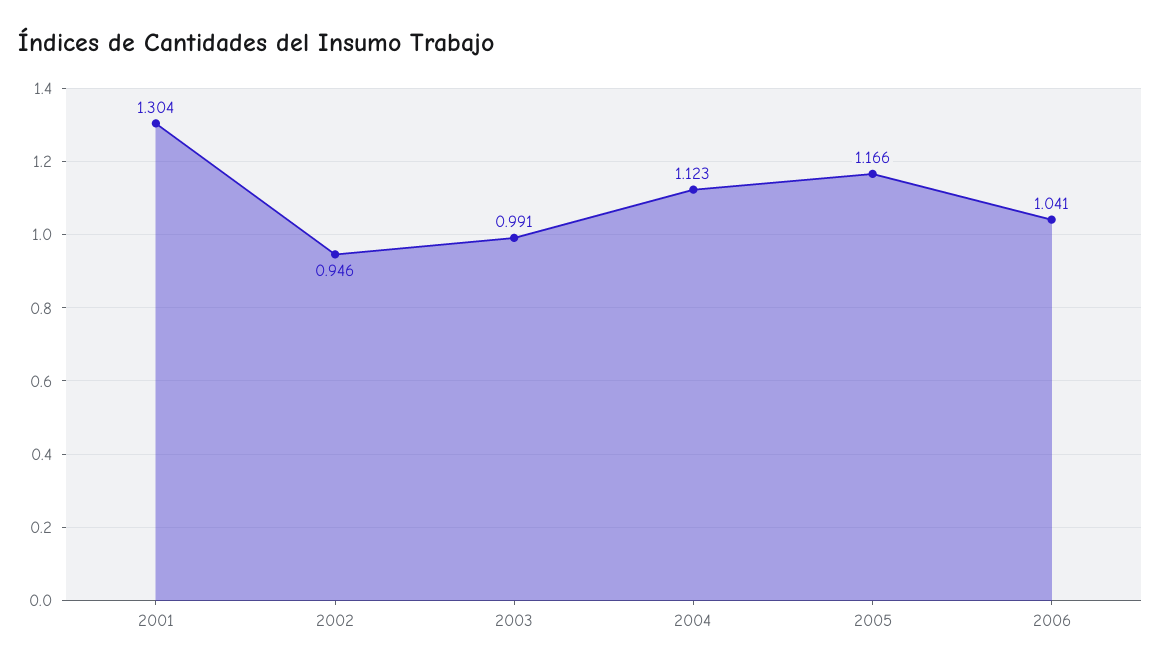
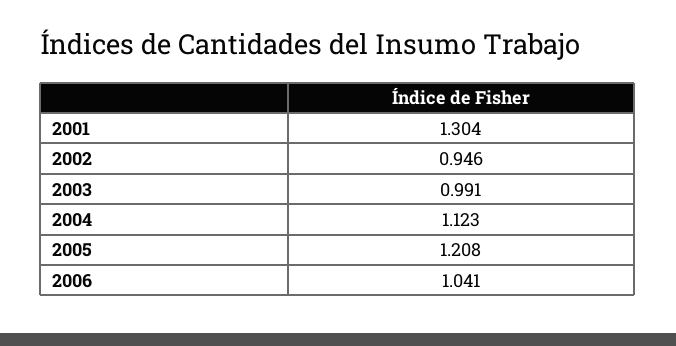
2005: 1.166 -> 1.208

